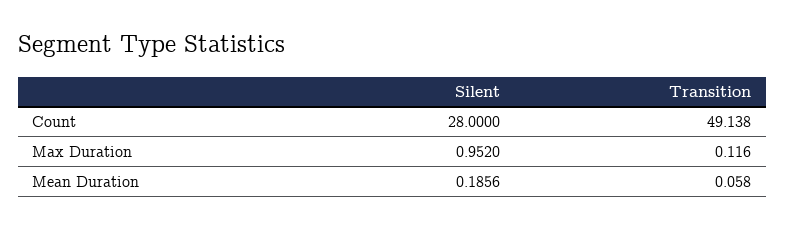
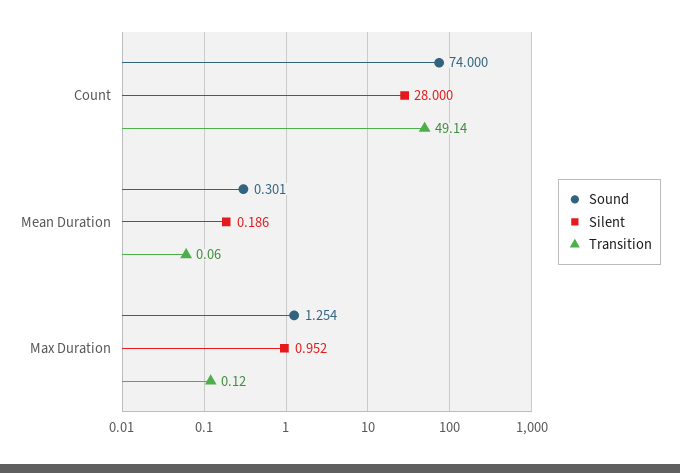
Sound, Count: none -> 74
Sound, Mean Duration: none -> 0.301
Sound, Max Duration: none -> 1.254

